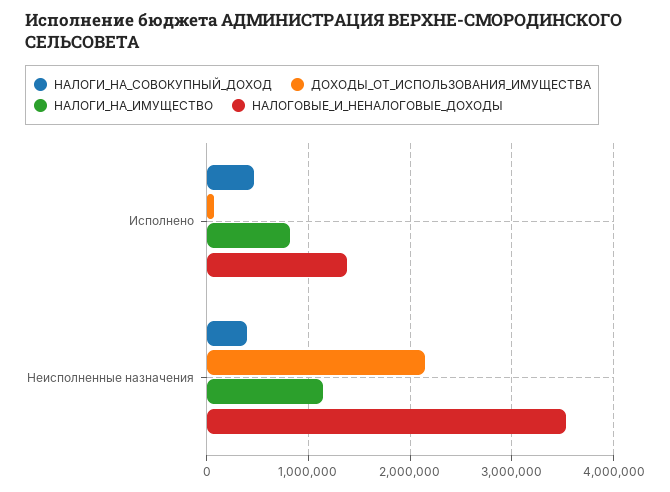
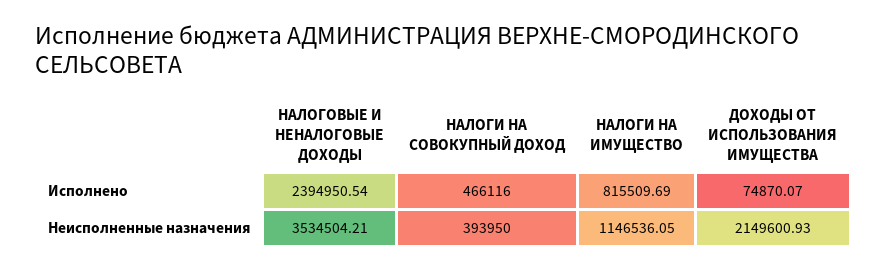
НАЛОГОВЫЕ_И_НЕНАЛОГОВЫЕ_ДОХОДЫ, Исполнено: 1400000 -> 2394950.54

